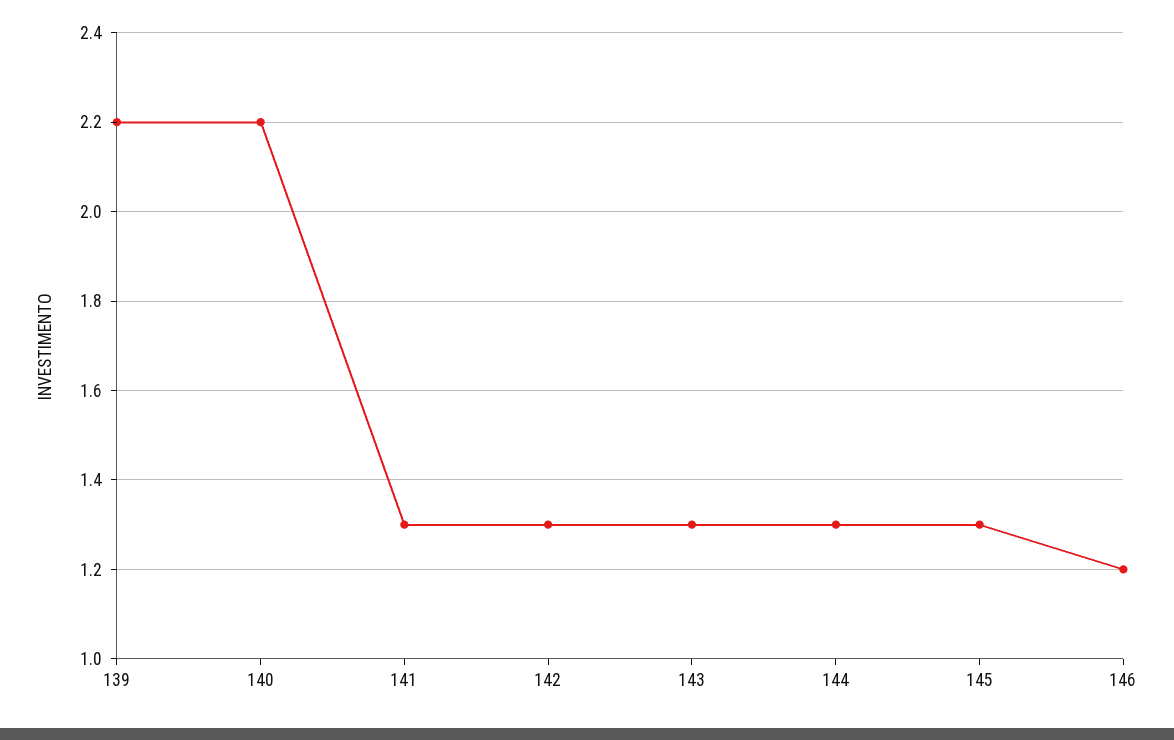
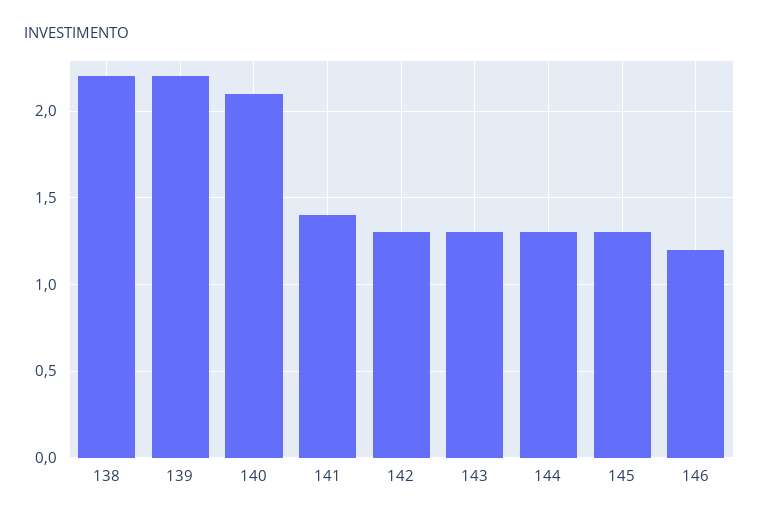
140: 2.2 -> 2.1
141: 1.3 -> 1.4
138: none -> 2.2

